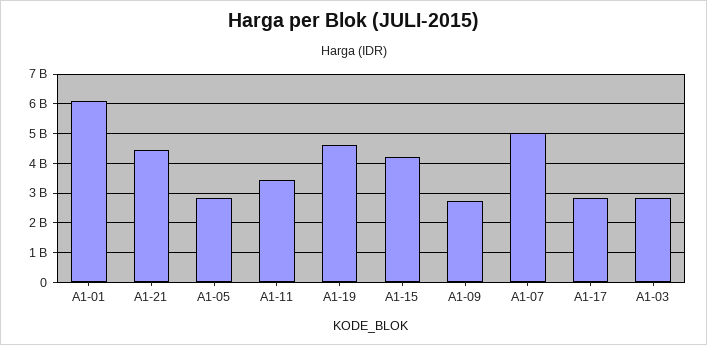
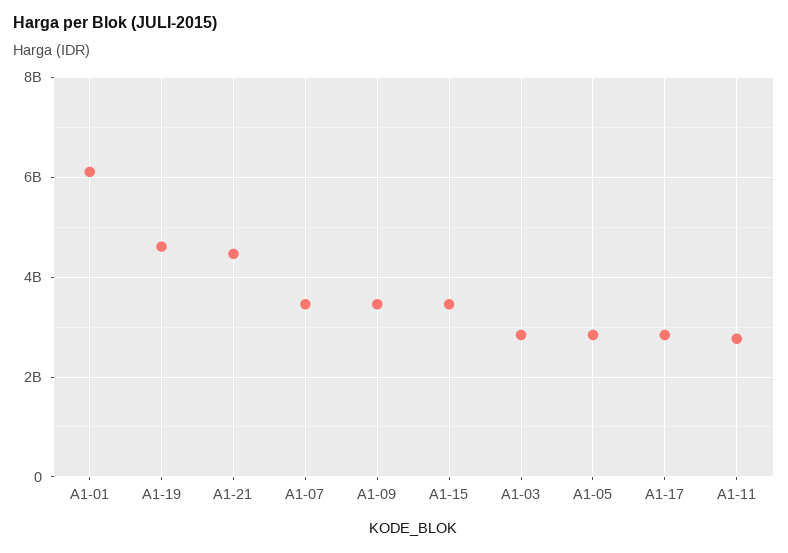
A1-11: 3500000000 -> 2800000000
A1-15: 4250000000 -> 3400000000
A1-09: 2750000000 -> 3400000000
A1-07: 5000000000 -> 3400000000

